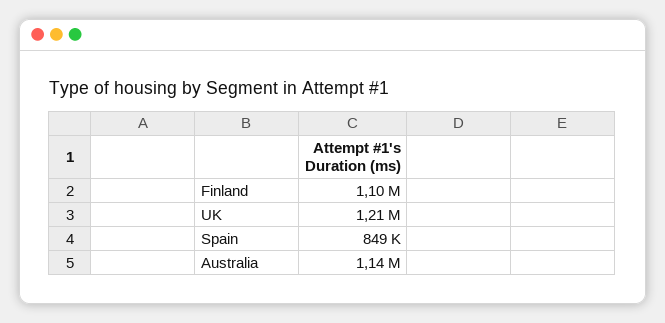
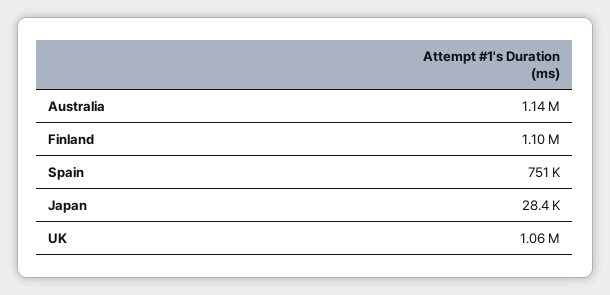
UK: 1210000 -> 1060000
Spain: 849000 -> 751000
Japan: none -> 28400

